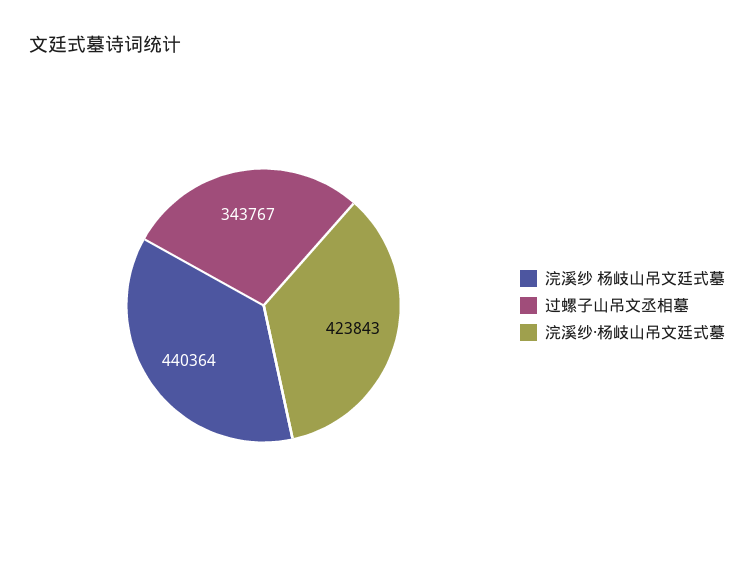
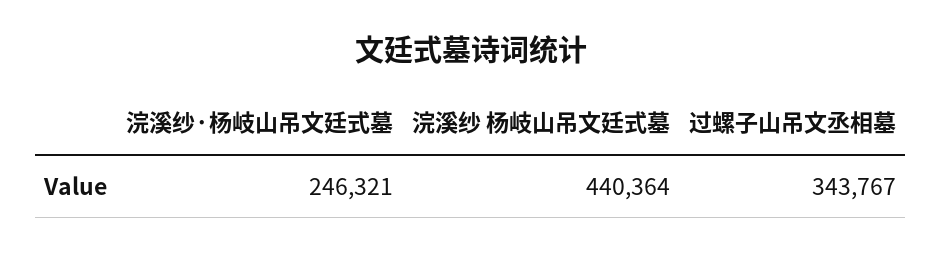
浣溪纱·杨岐山吊文廷式墓: 423843 -> 246321

